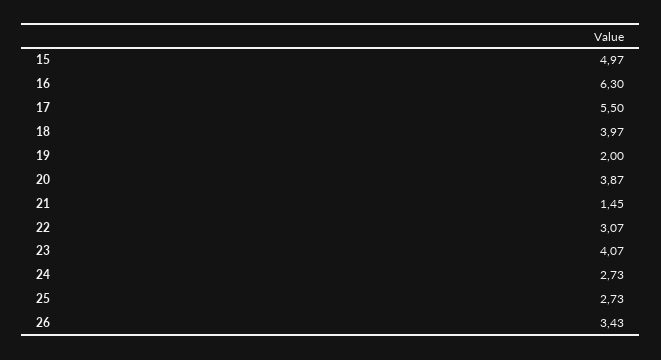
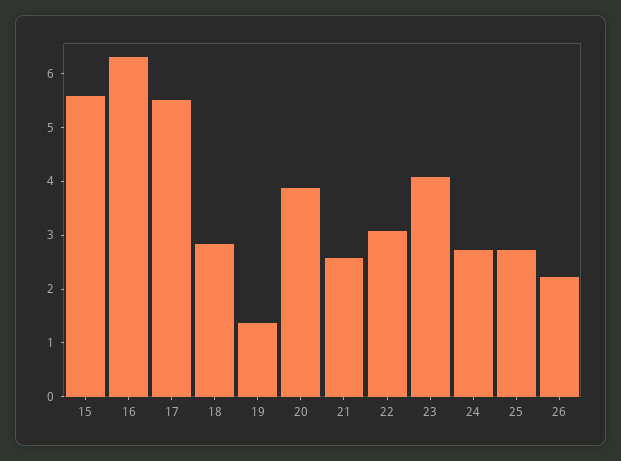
15: 4.97 -> 5.6
18: 3.97 -> 2.8
19: 2 -> 1.4
21: 1.45 -> 2.6
26: 3.43 -> 2.2

